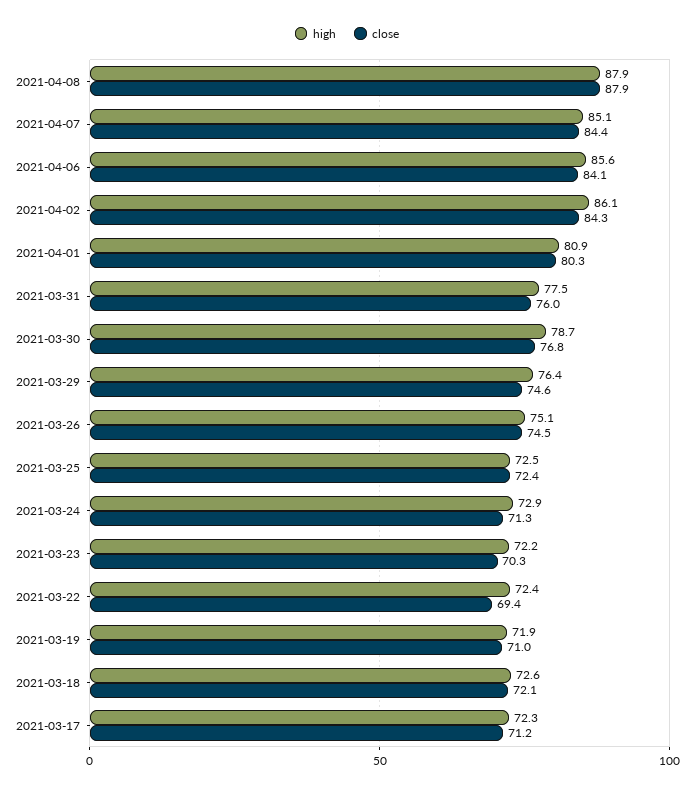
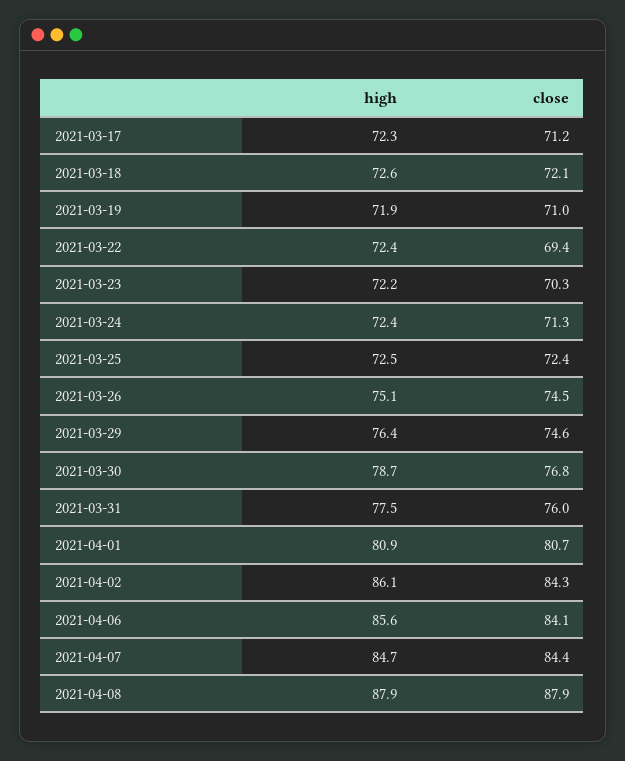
high, 2021-04-07: 85.1 -> 84.7
close, 2021-04-01: 80.3 -> 80.7
high, 2021-03-24: 72.9 -> 72.4

